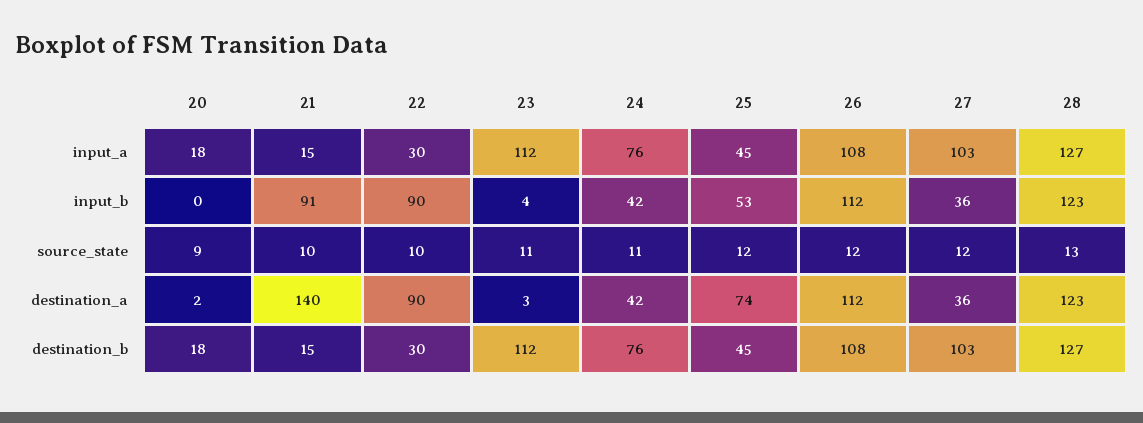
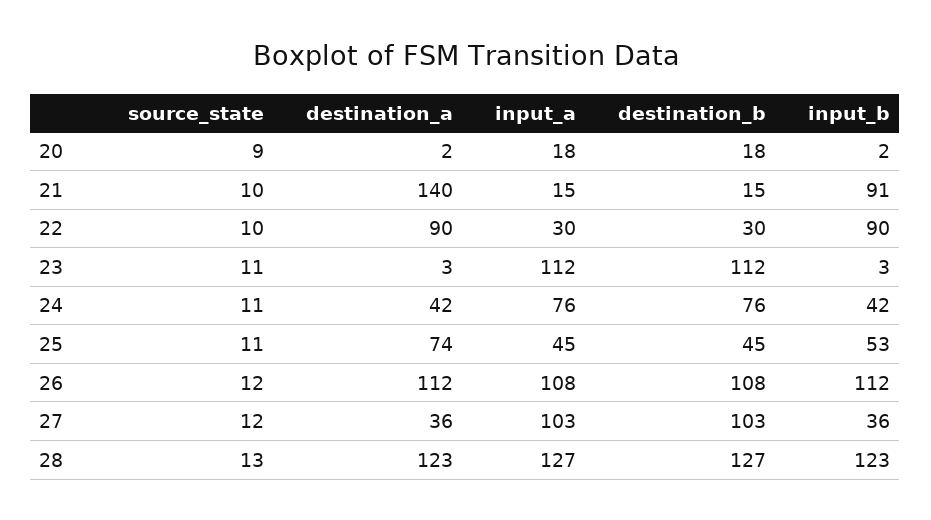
20, input_b: 0 -> 2
23, input_b: 4 -> 3
25, source_state: 12 -> 11

